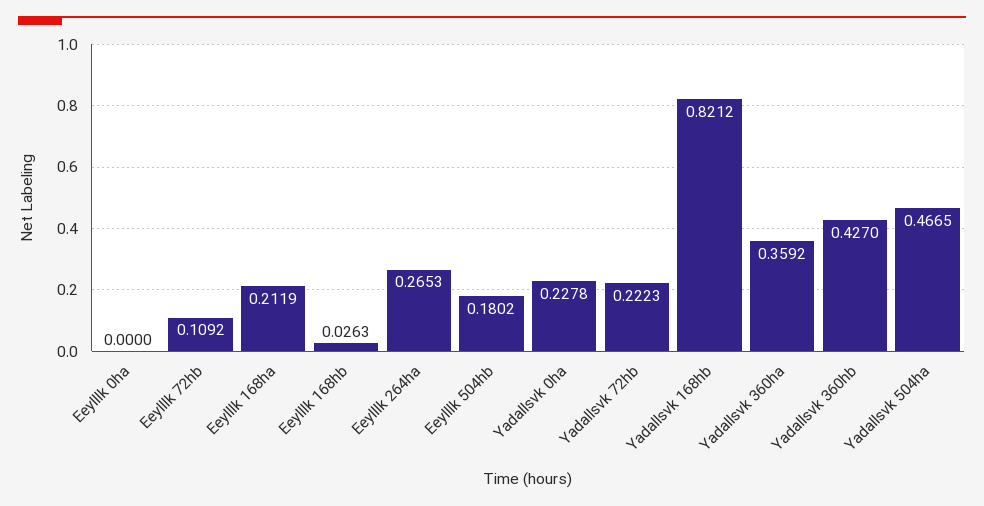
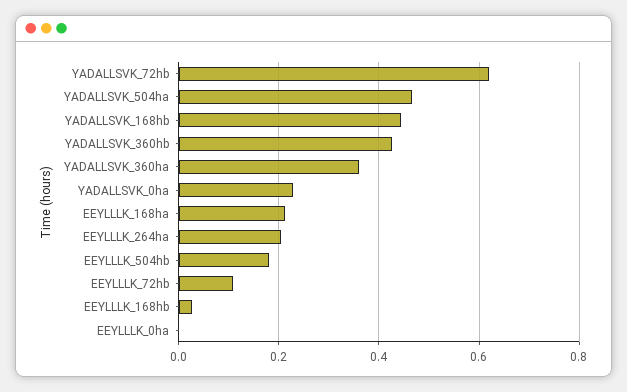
Eeylllk 264ha: 0.2653 -> 0.2
Yadallsvk 72hb: 0.2223 -> 0.62
Yadallsvk 168hb: 0.8212 -> 0.44

